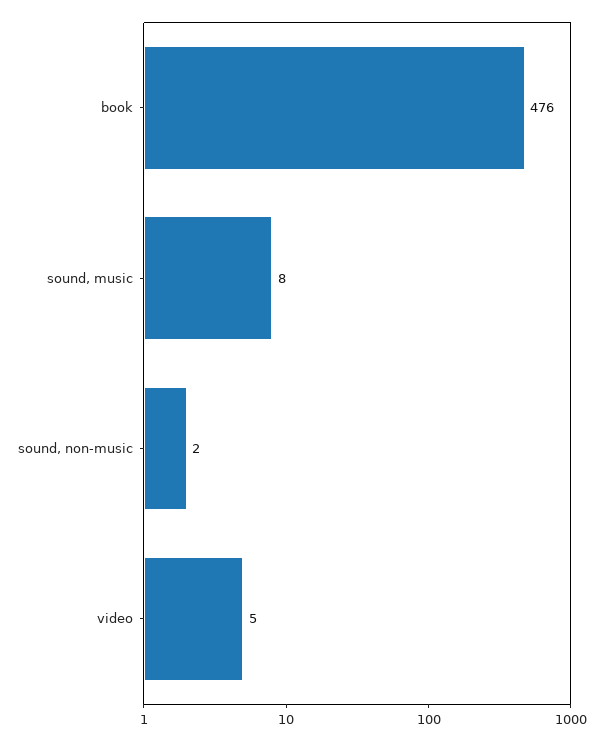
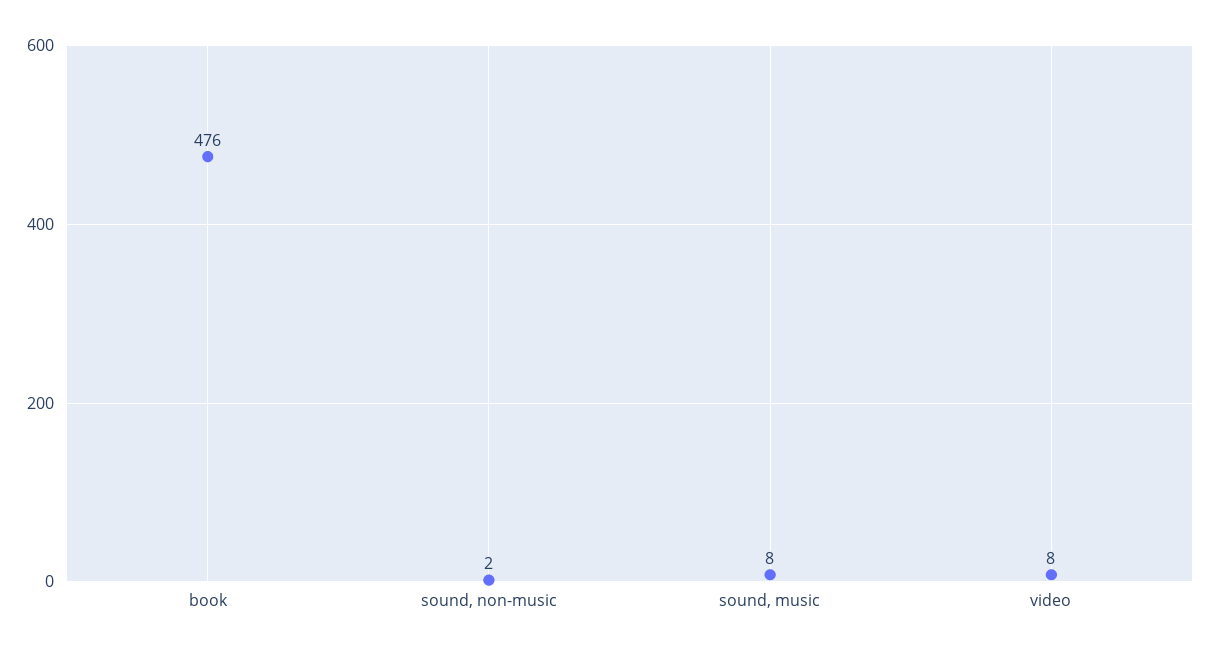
video: 5 -> 8

